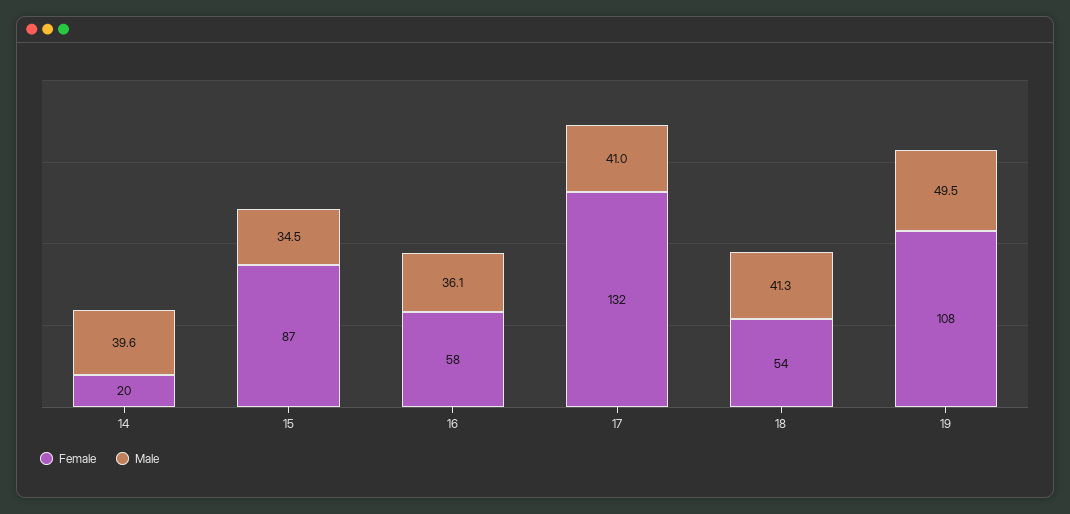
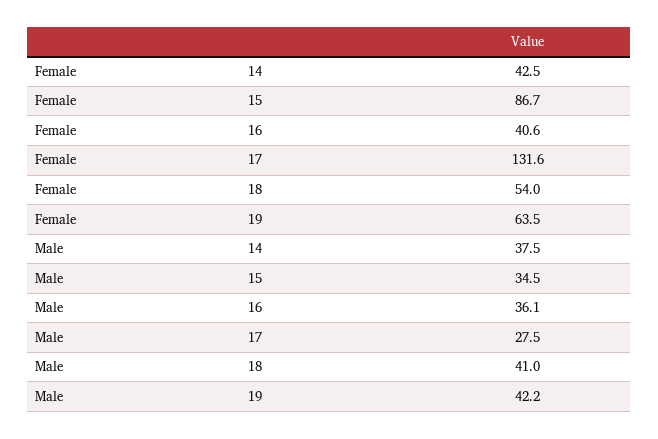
Female, 14: 20 -> 42.5
Male, 14: 39.6 -> 37.5
Female, 16: 58 -> 40.6
Male, 17: 41 -> 27.5
Male, 18: 41.3 -> 41
Female, 19: 108 -> 63.5
Male, 19: 49.5 -> 42.2

